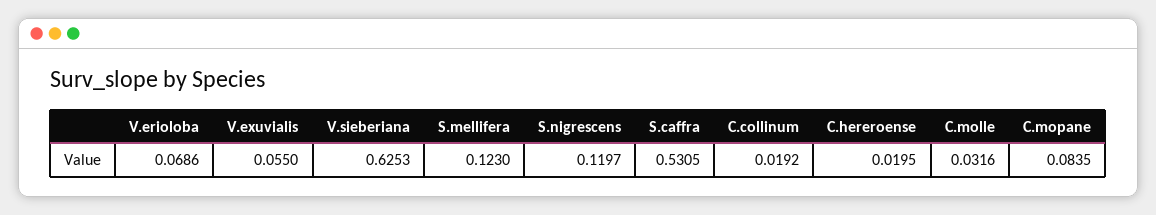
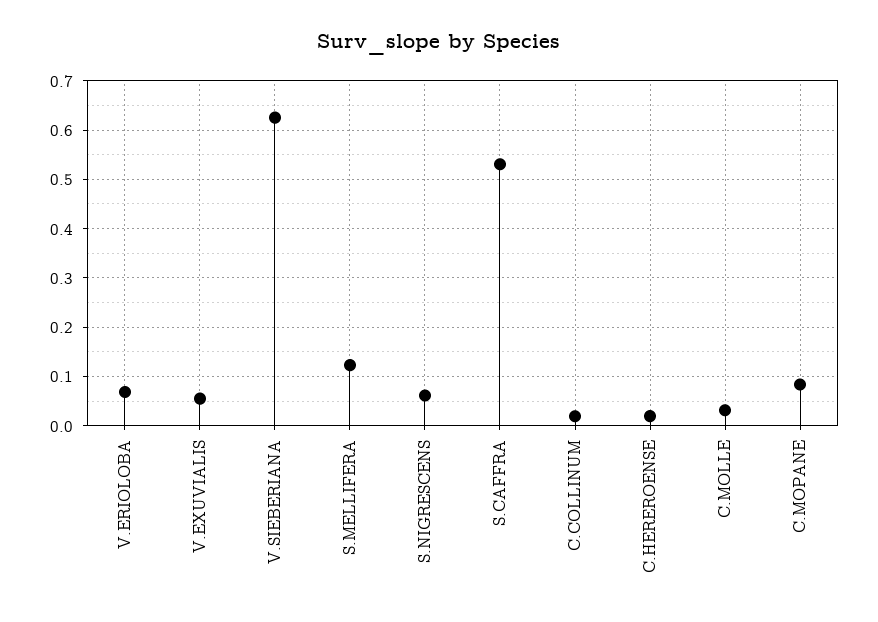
S.nigrescens: 0.1197 -> 0.06

